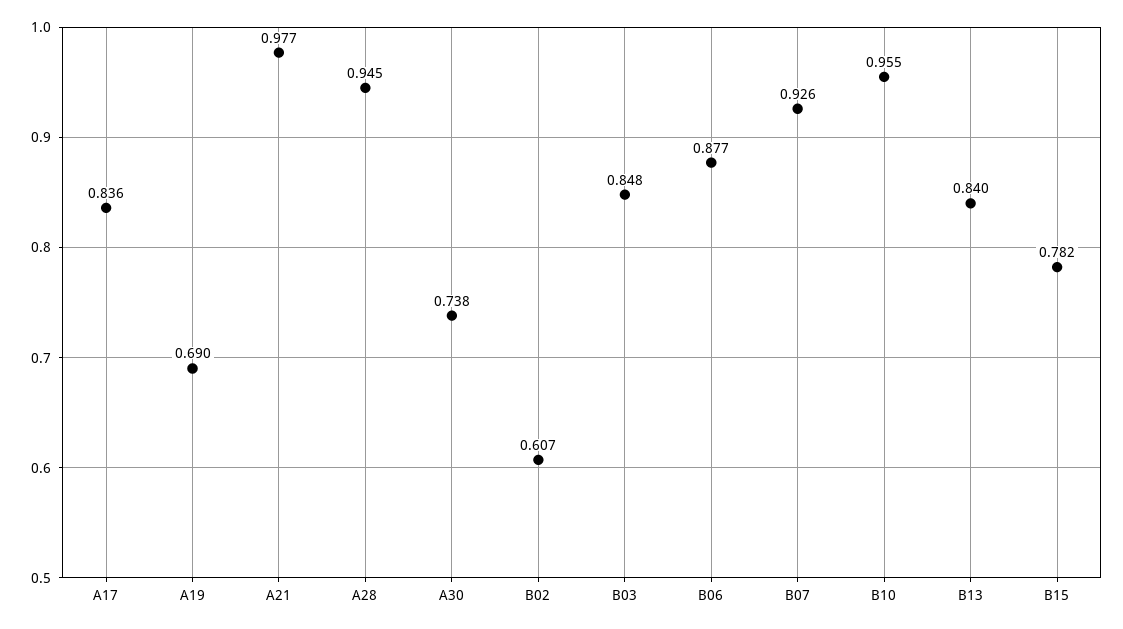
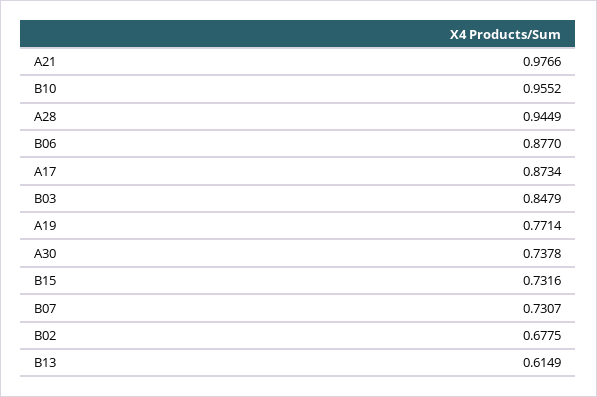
A17: 0.836 -> 0.8734
A19: 0.69 -> 0.7714
B02: 0.607 -> 0.6775
B07: 0.926 -> 0.7307
B13: 0.84 -> 0.6149
B15: 0.782 -> 0.7316

